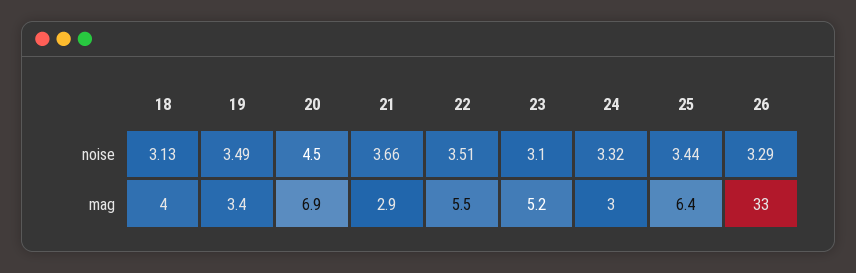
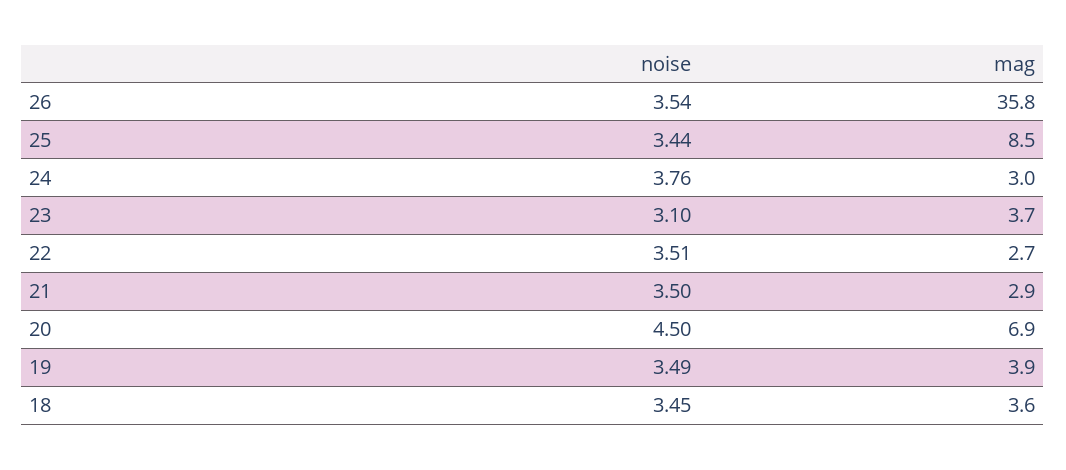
18, noise: 3.13 -> 3.45
21, noise: 3.66 -> 3.5
24, noise: 3.32 -> 3.76
26, noise: 3.29 -> 3.54
18, mag: 4 -> 3.6
19, mag: 3.4 -> 3.9
22, mag: 5.5 -> 2.7
23, mag: 5.2 -> 3.7
25, mag: 6.4 -> 8.5
26, mag: 33 -> 35.8

